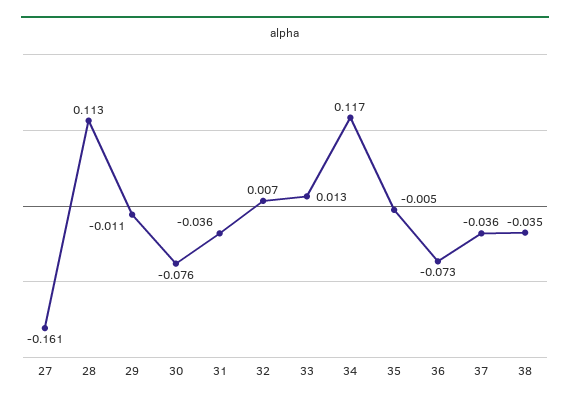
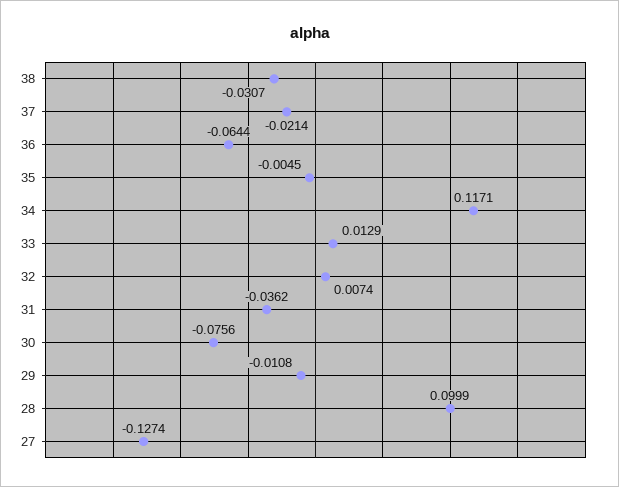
27: -0.161 -> -0.1274
28: 0.113 -> 0.0999
36: -0.073 -> -0.0644
37: -0.036 -> -0.0214
38: -0.035 -> -0.0307

